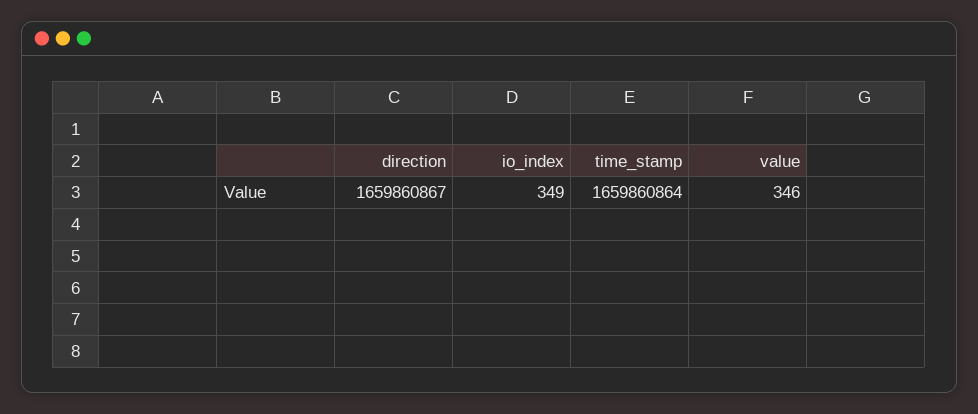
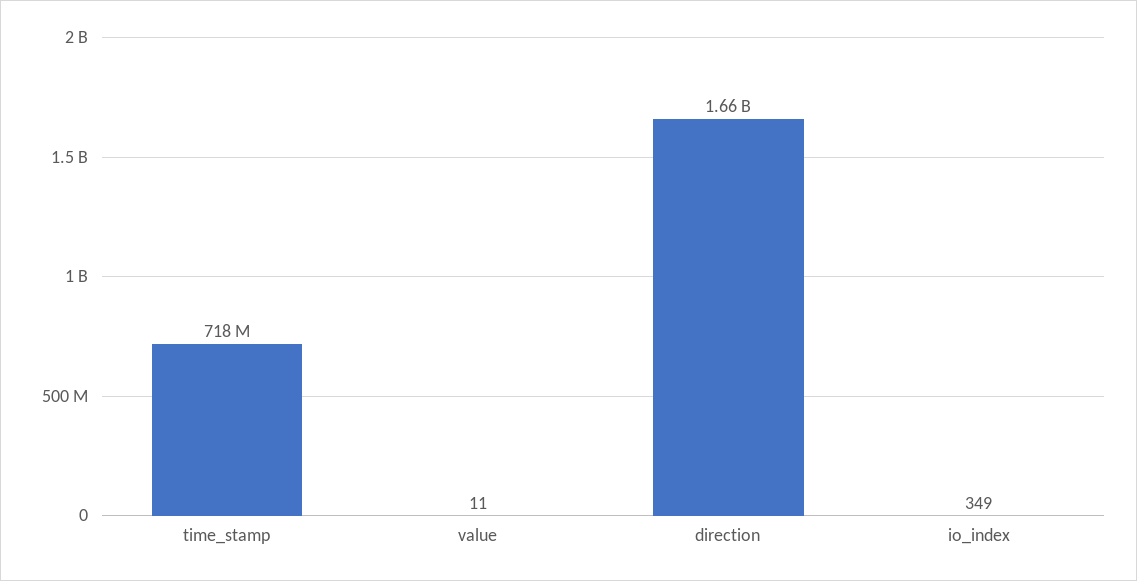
time_stamp: 1659860864 -> 718000000
value: 346 -> 11

